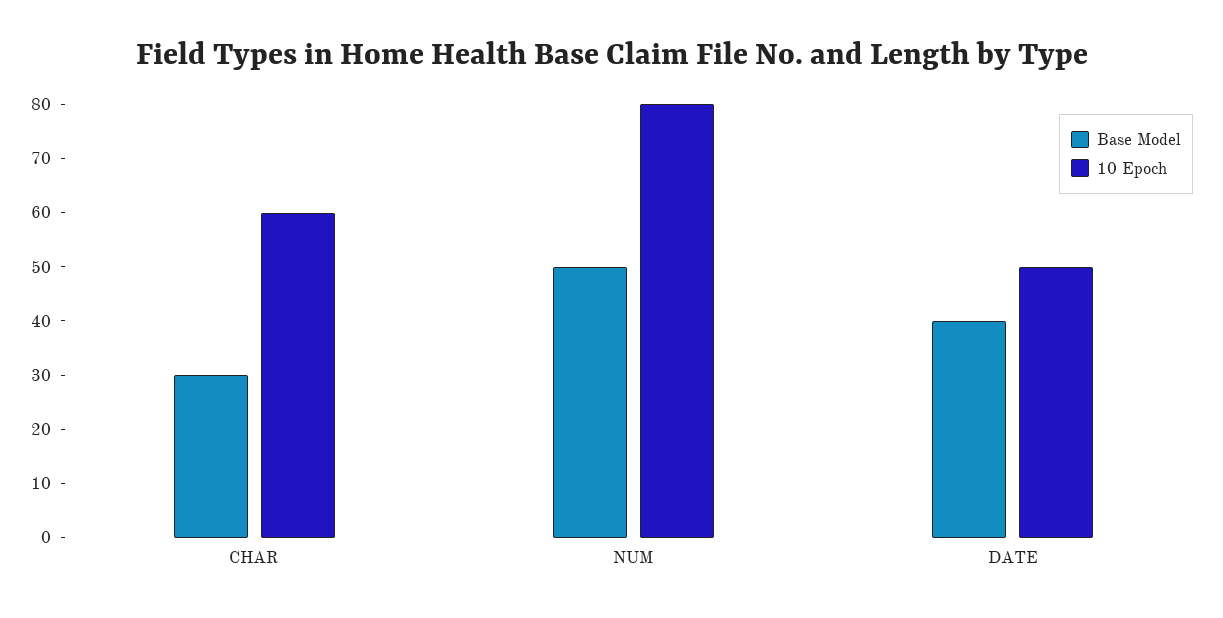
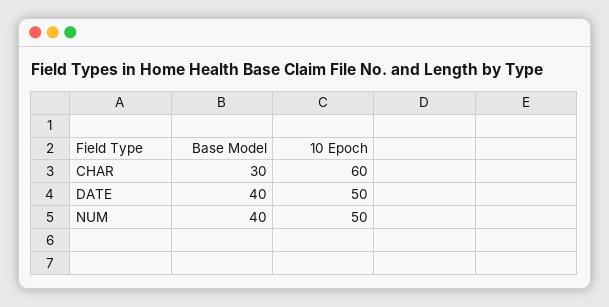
Base Model, NUM: 50 -> 40
10 Epoch, NUM: 80 -> 50

